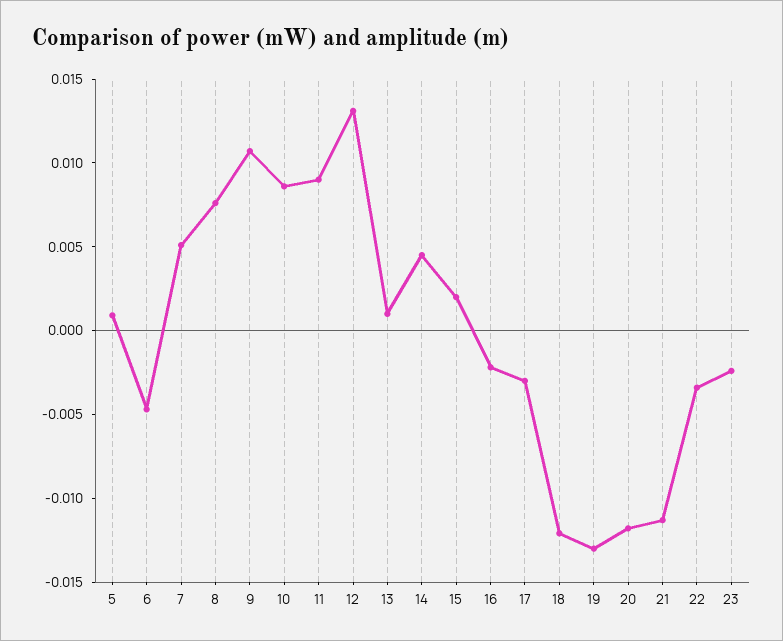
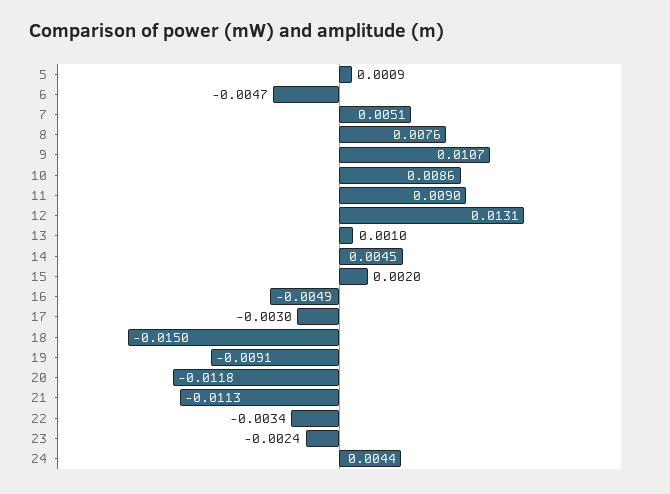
16: -0.002 -> -0.0049
18: -0.012 -> -0.015
19: -0.013 -> -0.0091
24: none -> 0.0044

